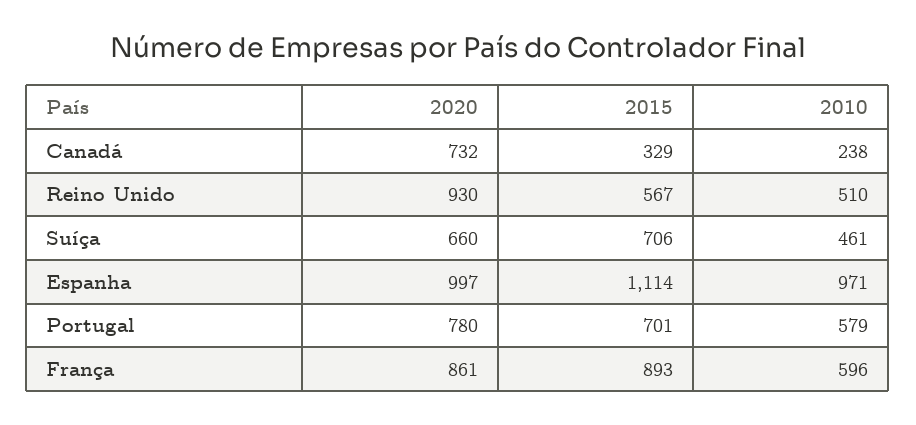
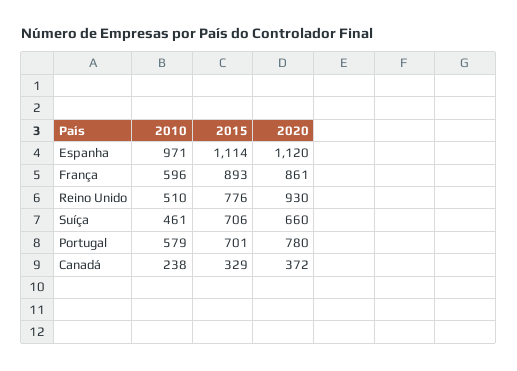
2020, Canadá: 732 -> 372
2015, Reino Unido: 567 -> 776
2020, Espanha: 997 -> 1120

